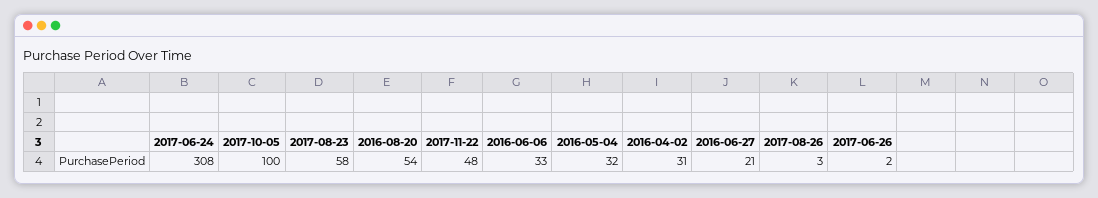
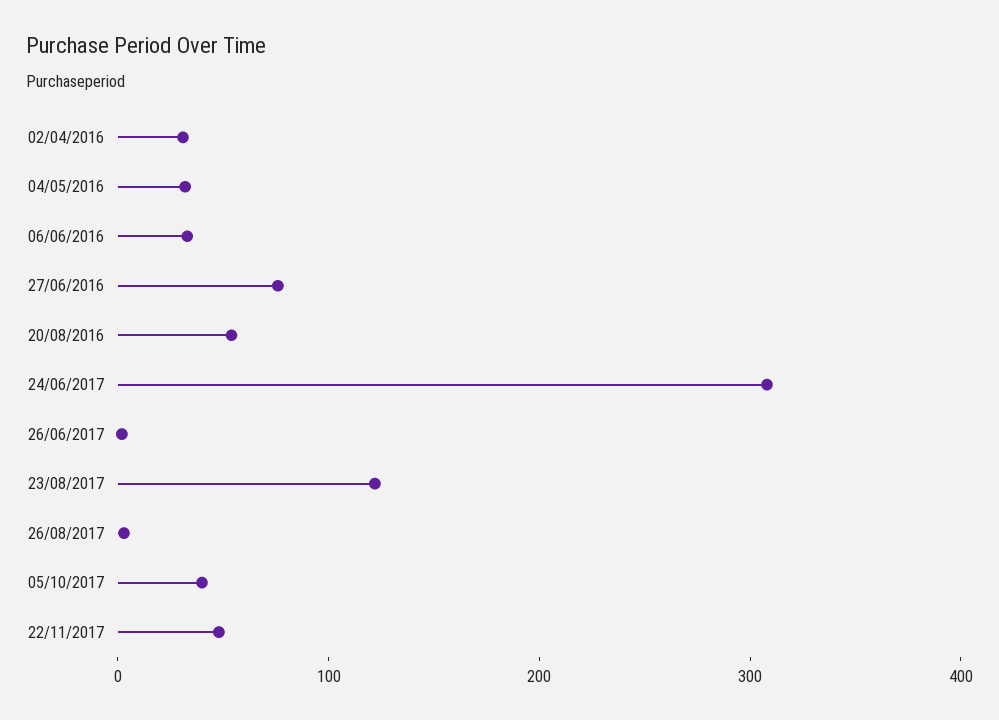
2017-10-05: 100 -> 40
2017-08-23: 58 -> 120
2016-06-27: 21 -> 80

